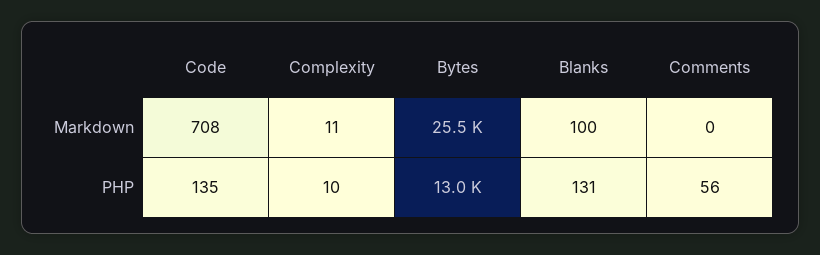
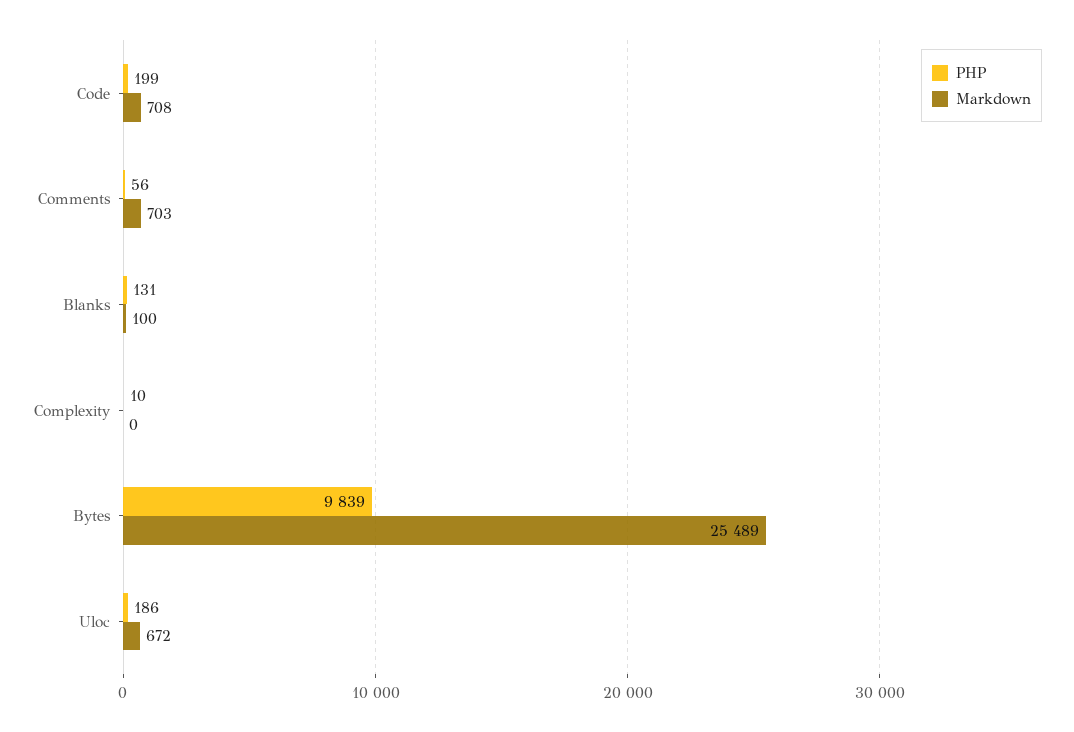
Markdown, Complexity: 11 -> 0
Markdown, Comments: 0 -> 703
PHP, Code: 135 -> 199
PHP, Bytes: 13000 -> 9839
PHP, Uloc: none -> 186
Markdown, Uloc: none -> 672

